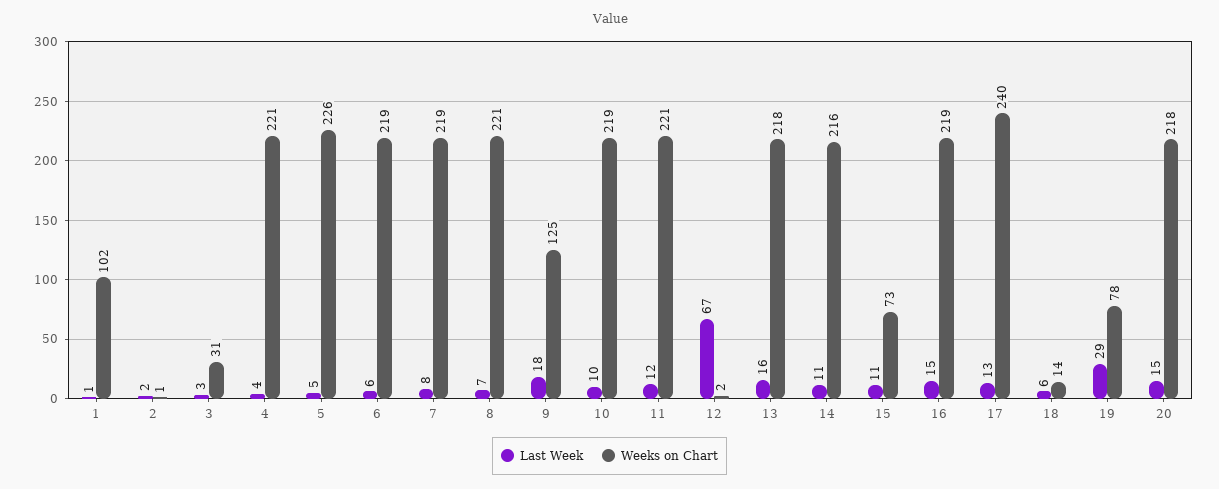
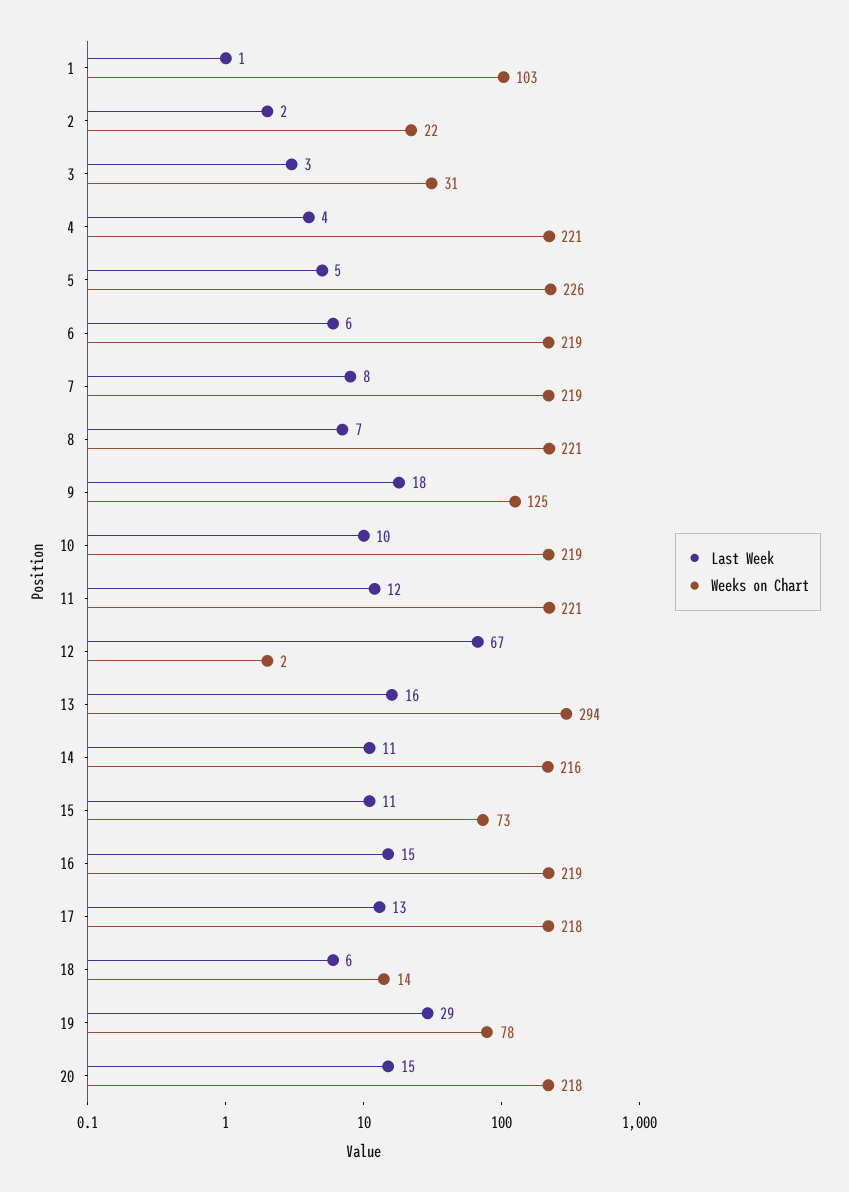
Weeks on Chart, 1: 102 -> 103
Weeks on Chart, 2: 1 -> 22
Weeks on Chart, 13: 218 -> 294
Weeks on Chart, 17: 240 -> 218

